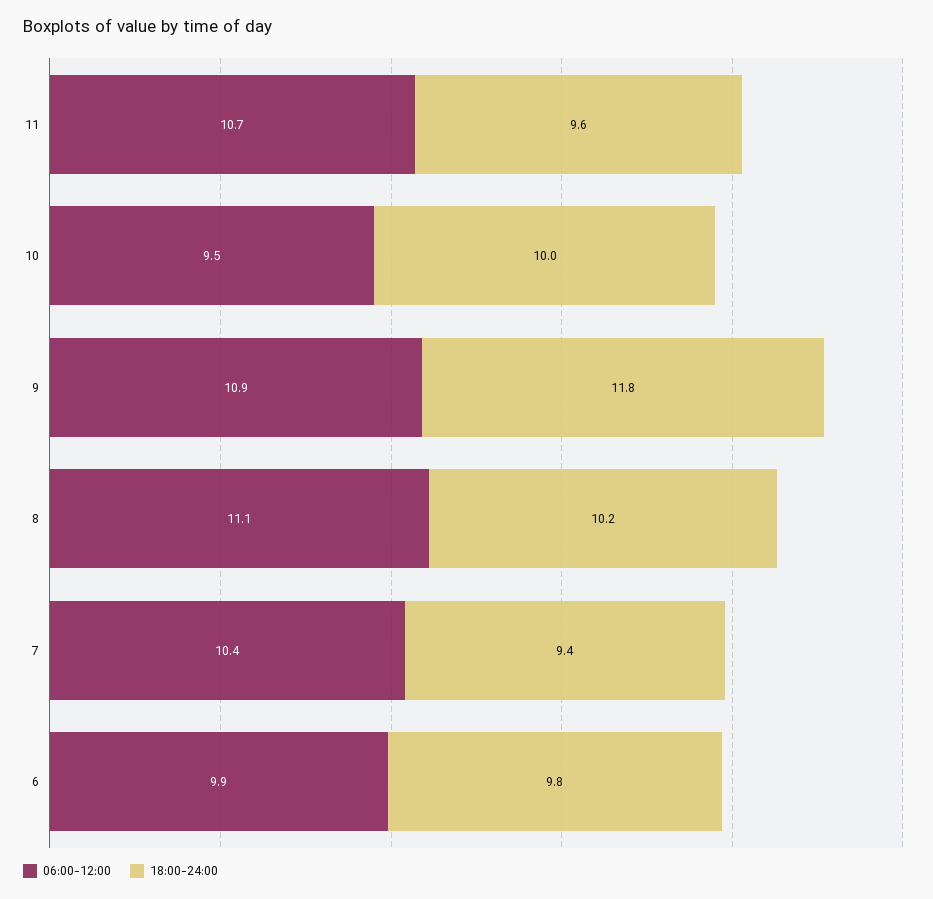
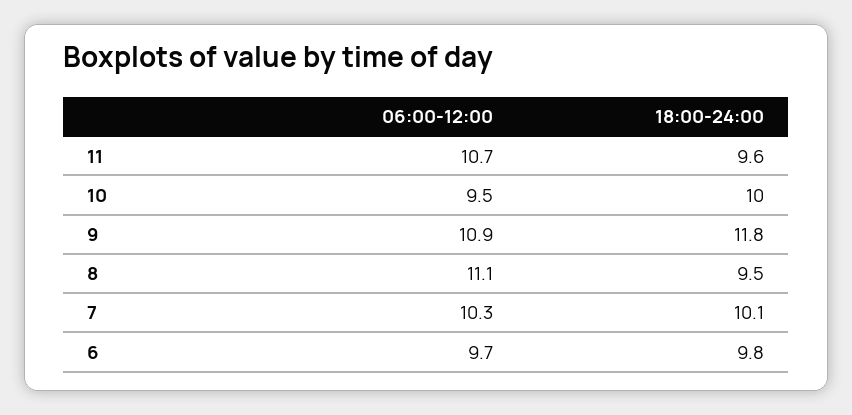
18:00-24:00, 8: 10.2 -> 9.5
06:00-12:00, 7: 10.4 -> 10.3
18:00-24:00, 7: 9.4 -> 10.1
06:00-12:00, 6: 9.9 -> 9.7

